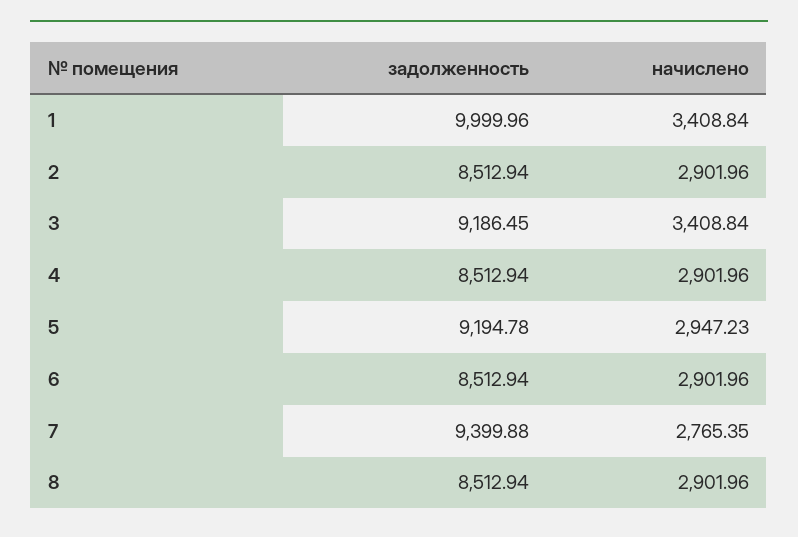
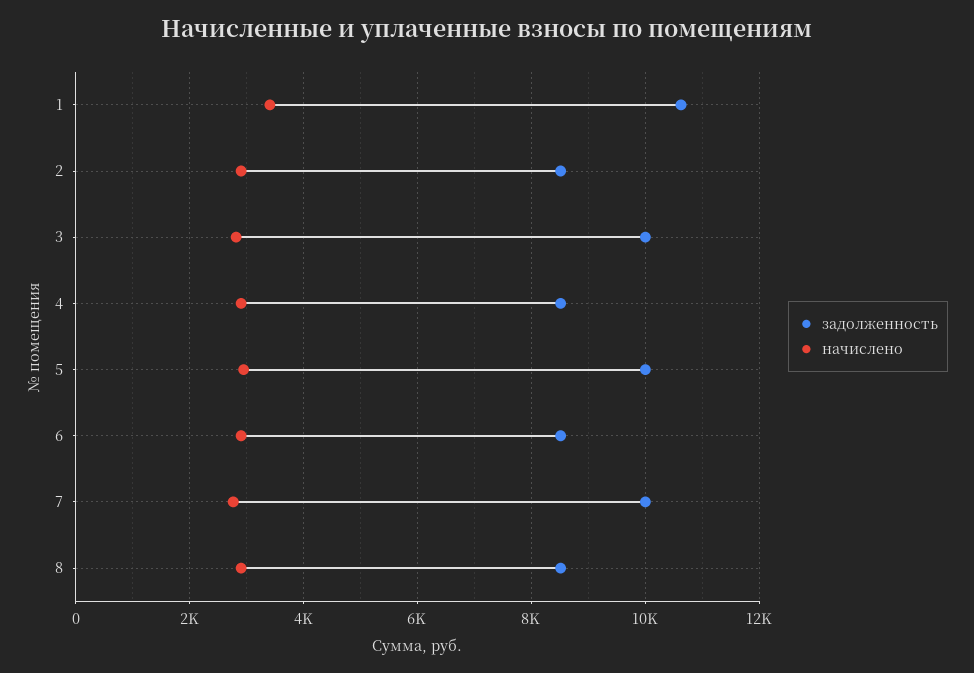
задолженность, 1: 9999.96 -> 10600
задолженность, 3: 9186.45 -> 10000
начислено, 3: 3408.84 -> 2800
задолженность, 5: 9194.78 -> 10000
задолженность, 7: 9399.88 -> 10000

